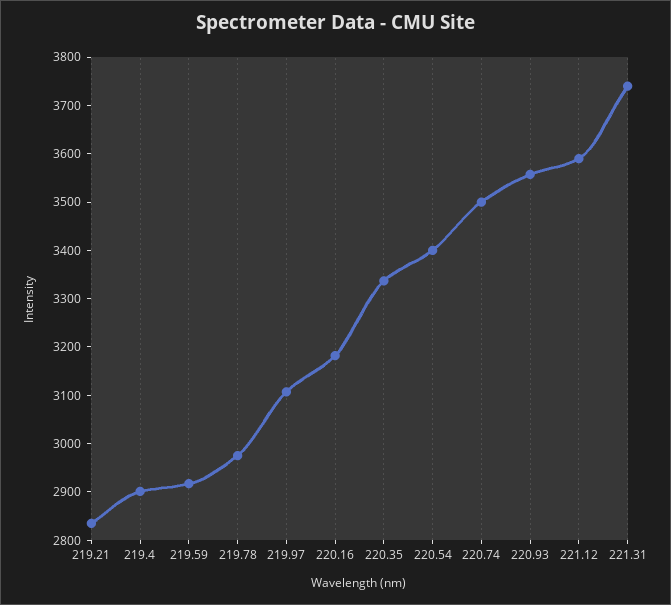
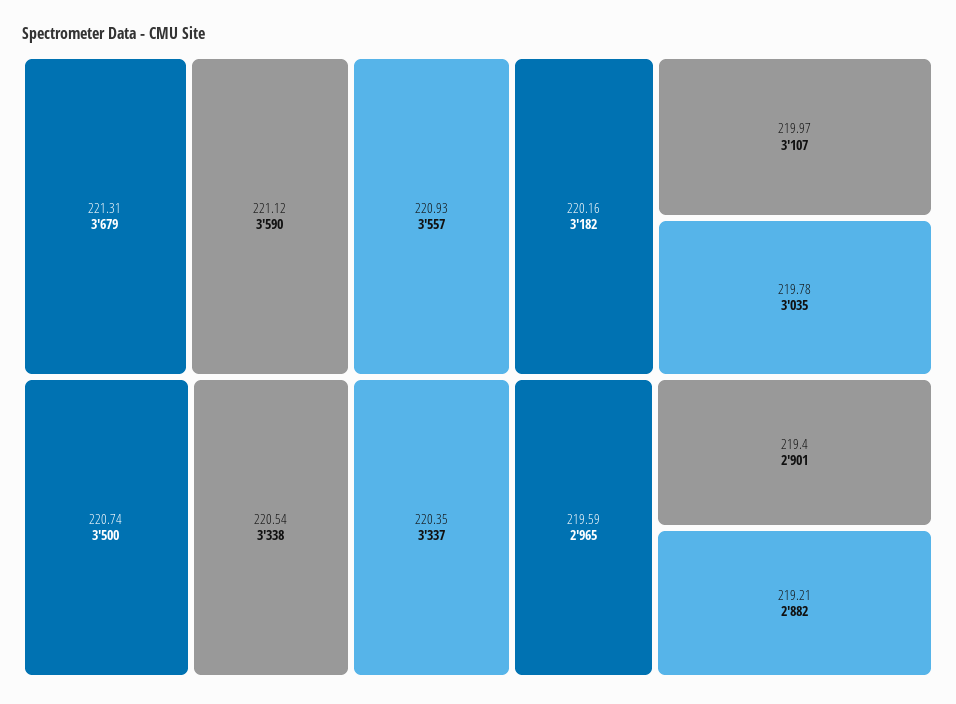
219.21: 2840 -> 2882
219.59: 2920 -> 2965
219.78: 2980 -> 3035
220.54: 3400 -> 3338
221.31: 3740 -> 3679

